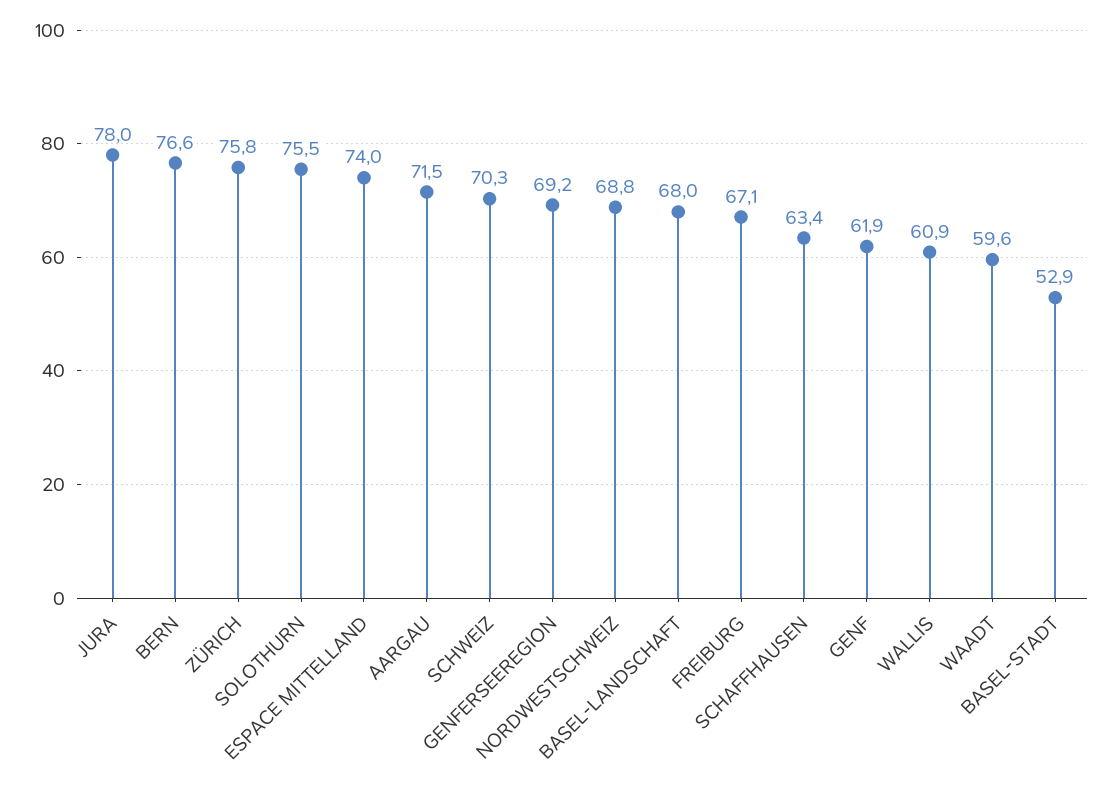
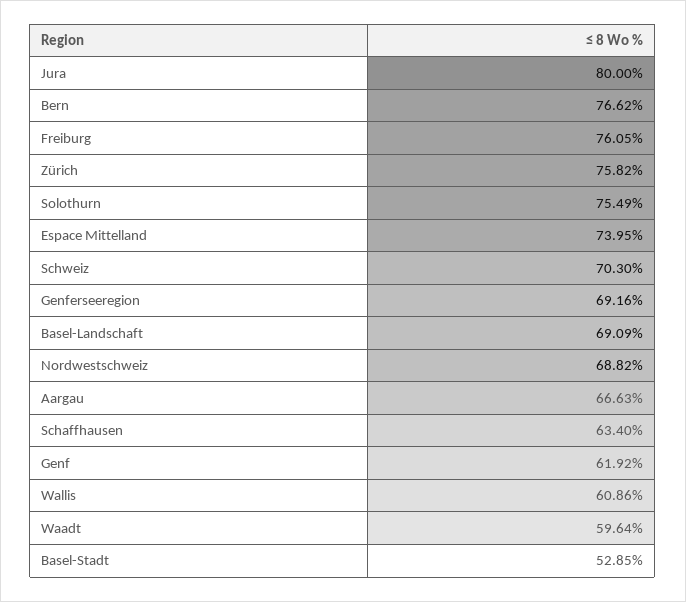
JURA: 78 -> 80
AARGAU: 71.5 -> 66.63
BASEL-LANDSCHAFT: 68 -> 69.09
FREIBURG: 67.1 -> 76.05

